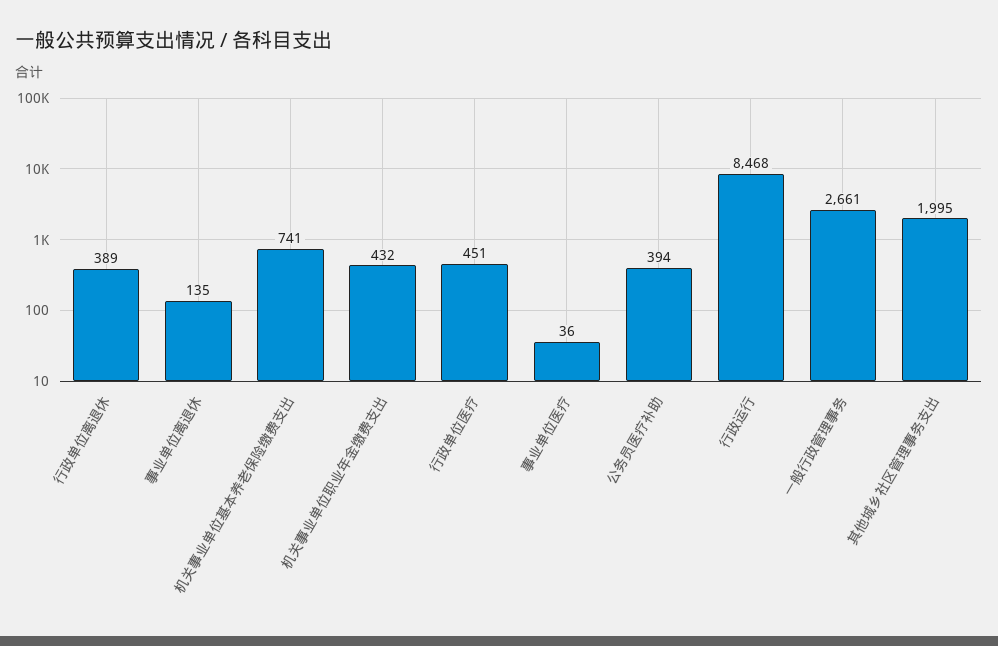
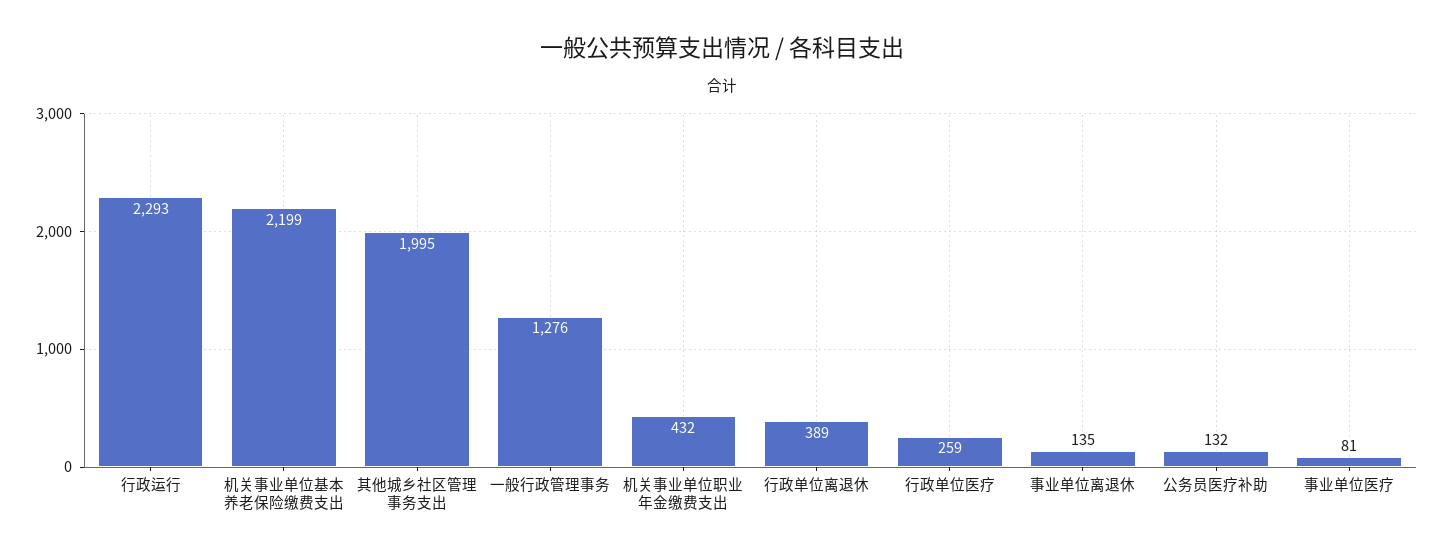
机关事业单位基本养老保险缴费支出: 741 -> 2199
行政单位医疗: 451 -> 259
事业单位医疗: 36 -> 81
公务员医疗补助: 394 -> 132
行政运行: 8468 -> 2293
一般行政管理事务: 2661 -> 1276

